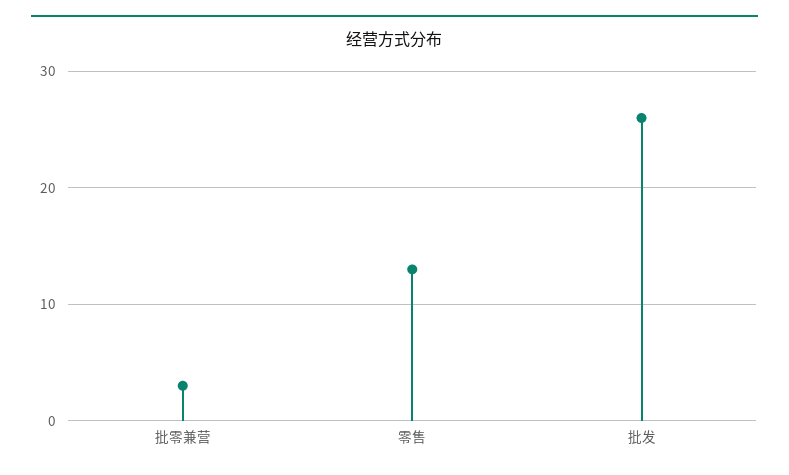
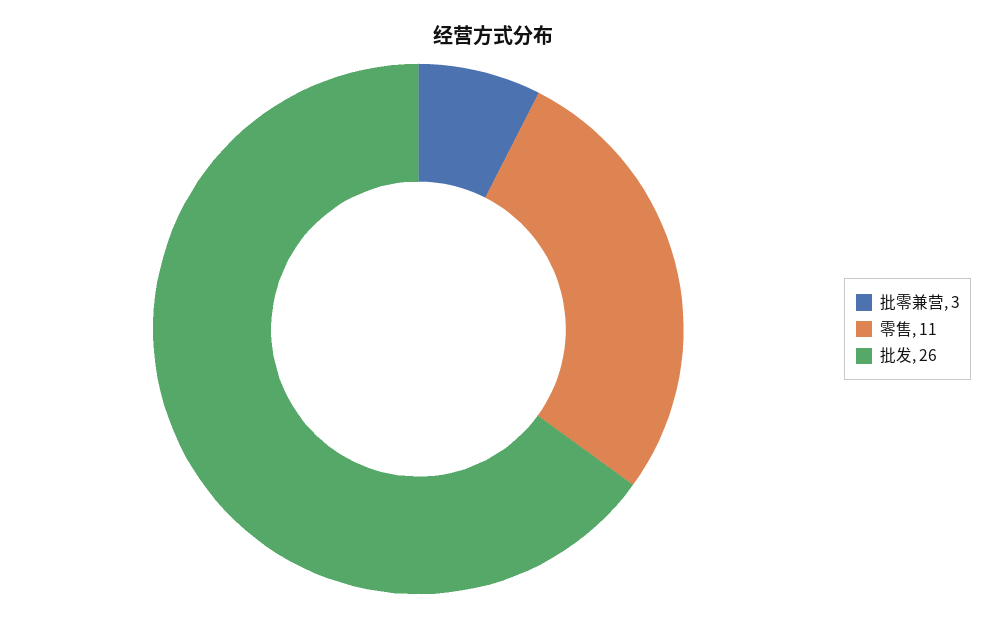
零售: 13 -> 11

